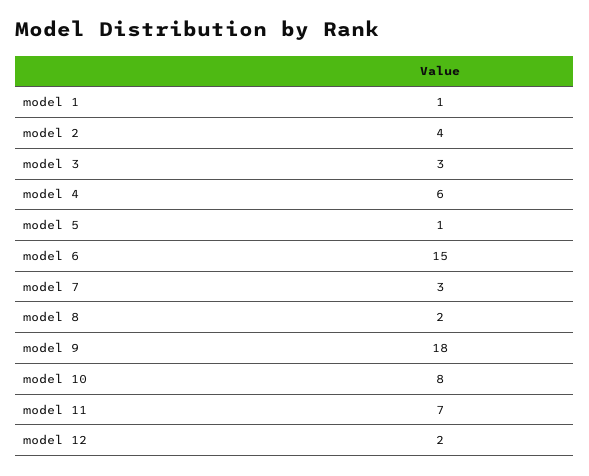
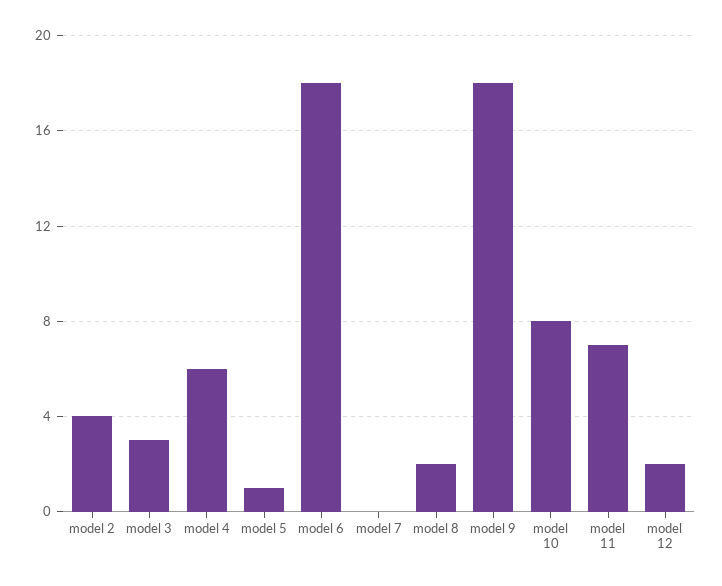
model 1: 1 -> none
model 6: 15 -> 18
model 7: 3 -> 0

